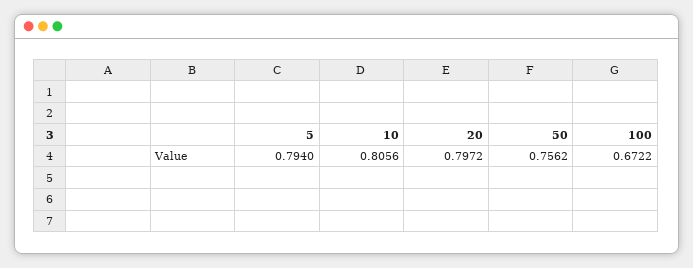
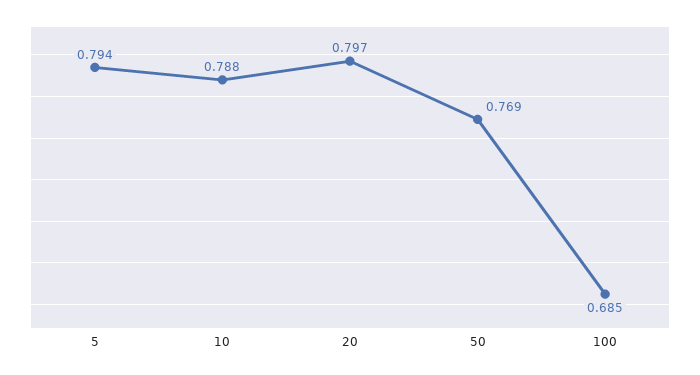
10: 0.8056 -> 0.788
50: 0.7562 -> 0.769
100: 0.6722 -> 0.685

